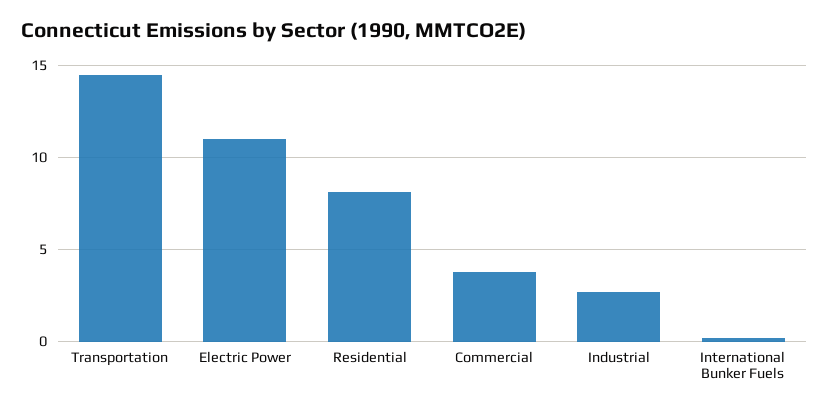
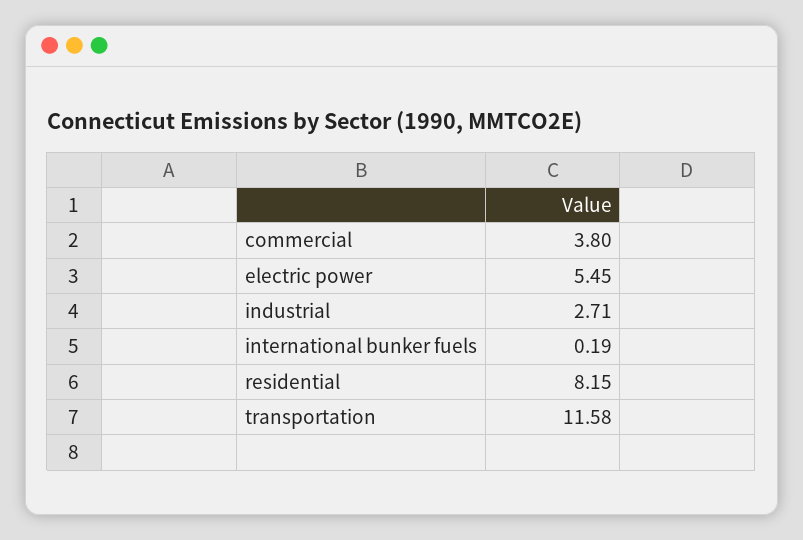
Transportation: 14.5 -> 11.58
Electric Power: 11 -> 5.45

